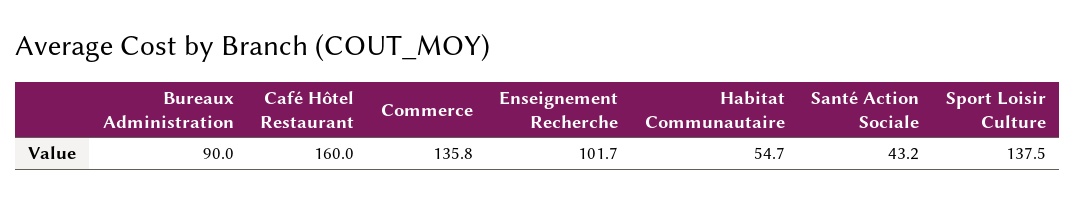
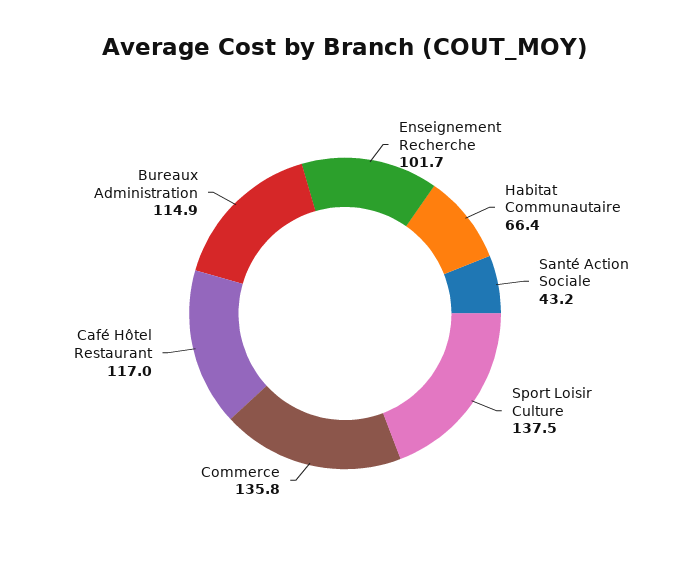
Bureaux Administration: 90 -> 114.9
Café Hôtel Restaurant: 160 -> 117
Habitat Communautaire: 54.7 -> 66.4

